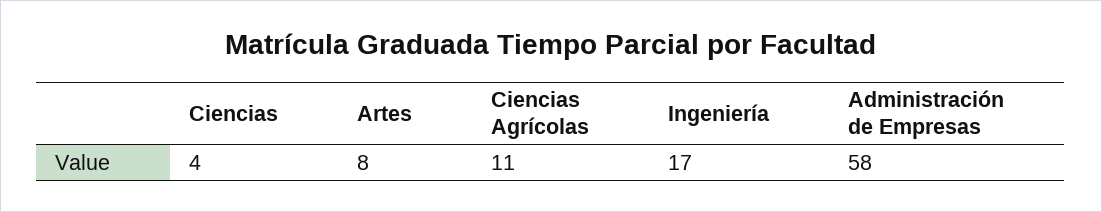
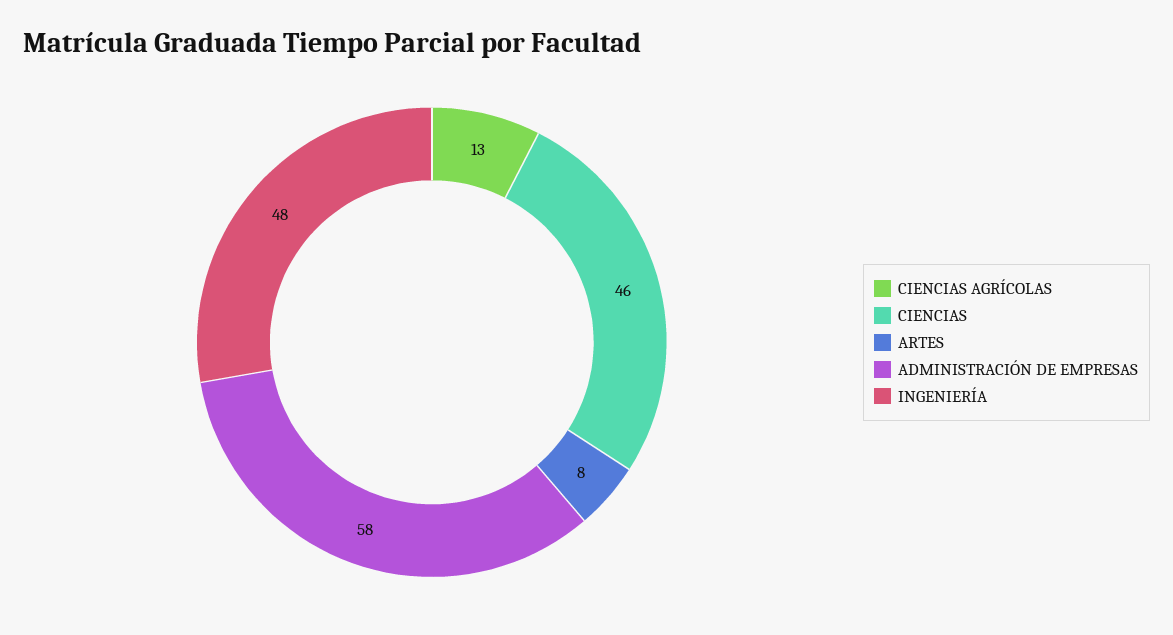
Ciencias: 4 -> 46
Ciencias Agrícolas: 11 -> 13
Ingeniería: 17 -> 48

